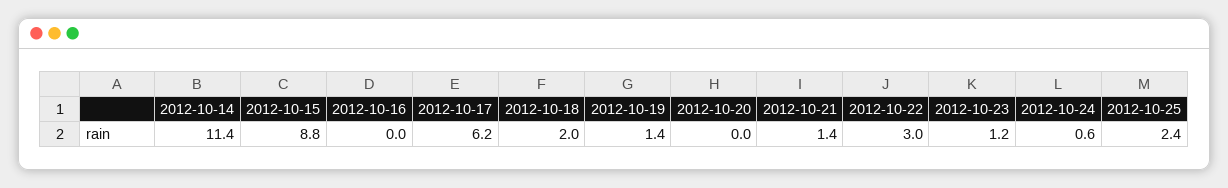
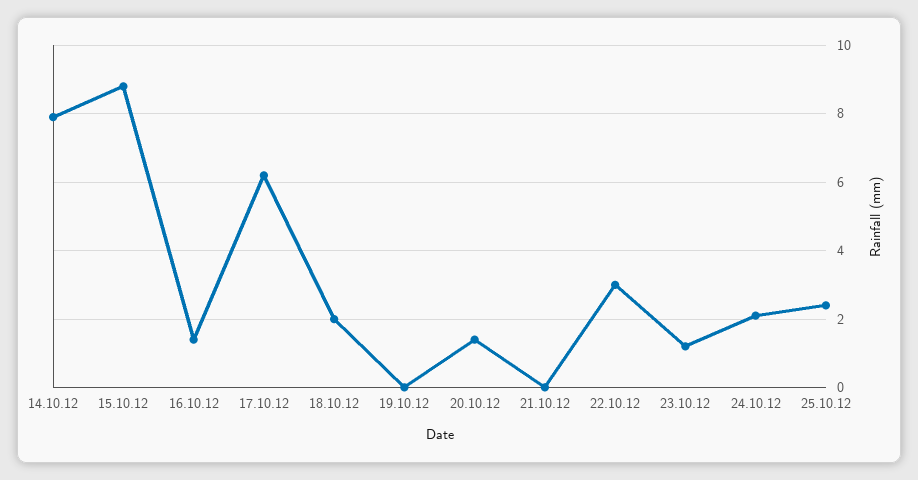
2012-10-14: 11.4 -> 8
2012-10-16: 0 -> 1.5
2012-10-19: 1.4 -> 0
2012-10-20: 0 -> 1.5
2012-10-21: 1.4 -> 0
2012-10-24: 0.6 -> 2

